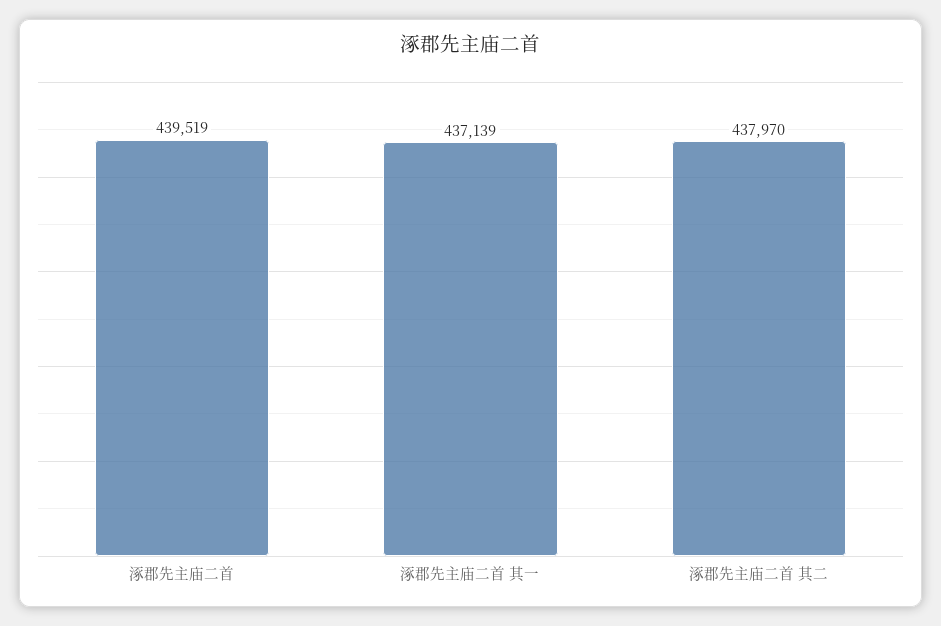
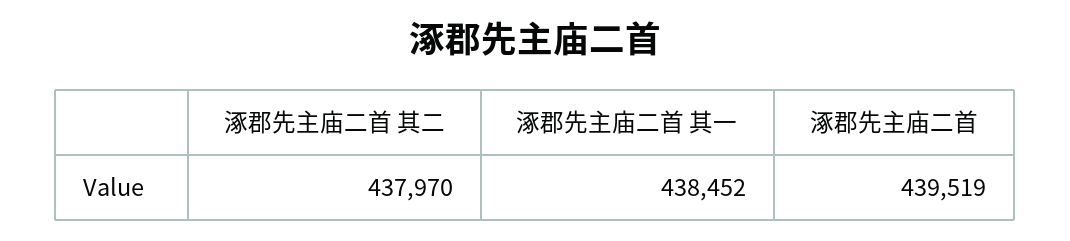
涿郡先主庙二首 其一: 437139 -> 438452

